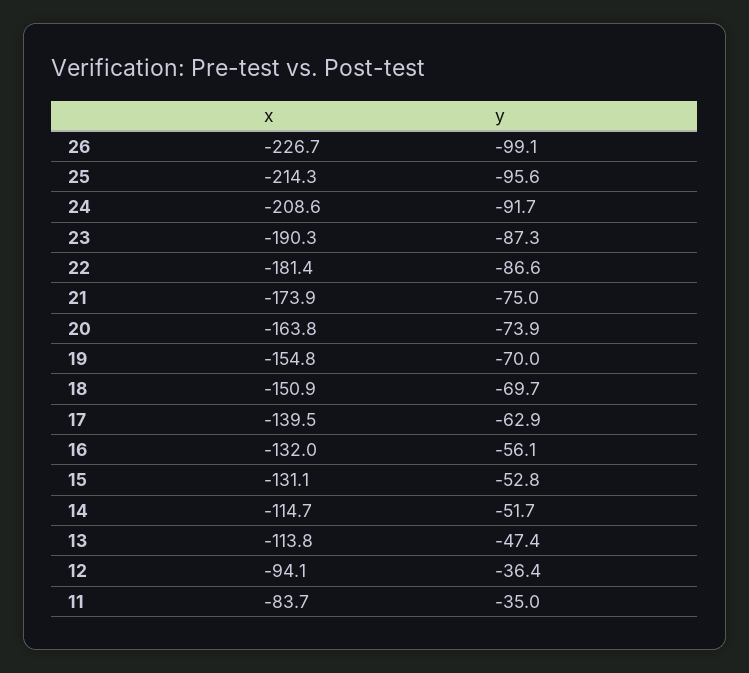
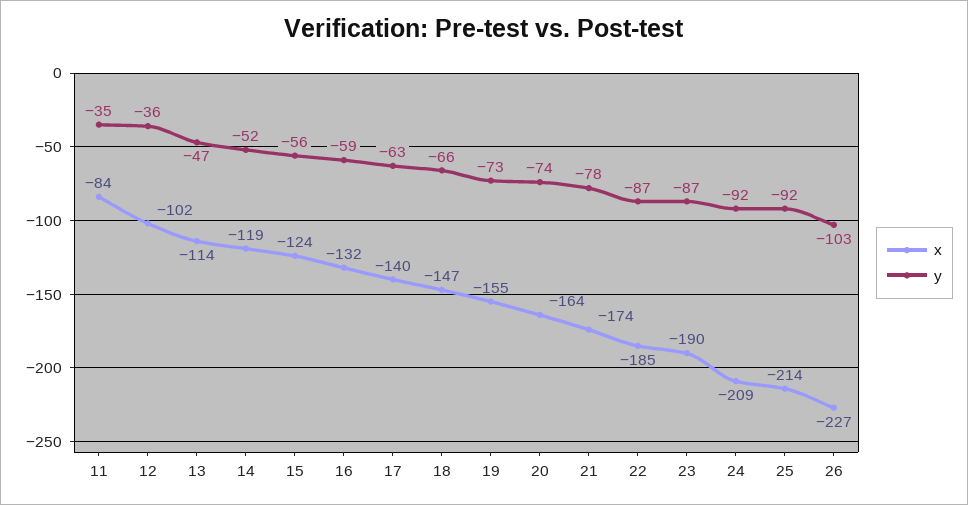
y, 26: -99.1 -> -103
y, 25: -95.6 -> -92
x, 22: -181.4 -> -185
y, 21: -75 -> -78
y, 19: -70 -> -73
x, 18: -150.9 -> -147
y, 18: -69.7 -> -66
y, 16: -56.1 -> -59
x, 15: -131.1 -> -124
y, 15: -52.8 -> -56
x, 14: -114.7 -> -119
x, 12: -94.1 -> -102

